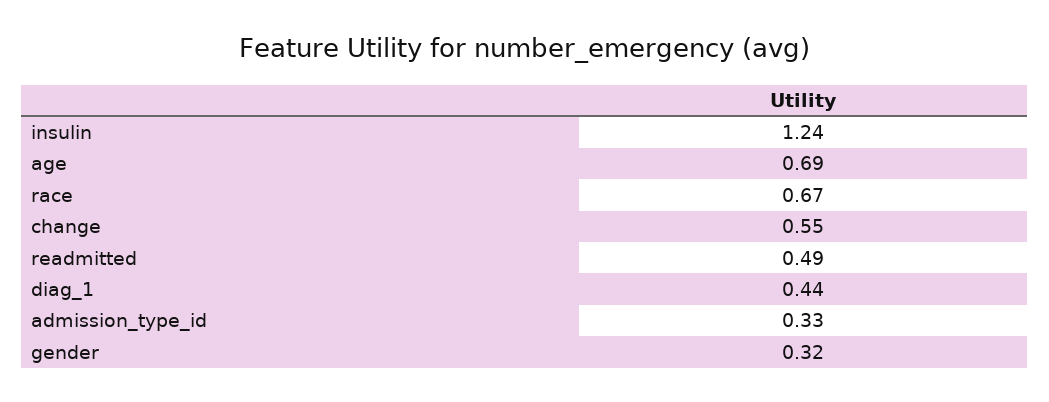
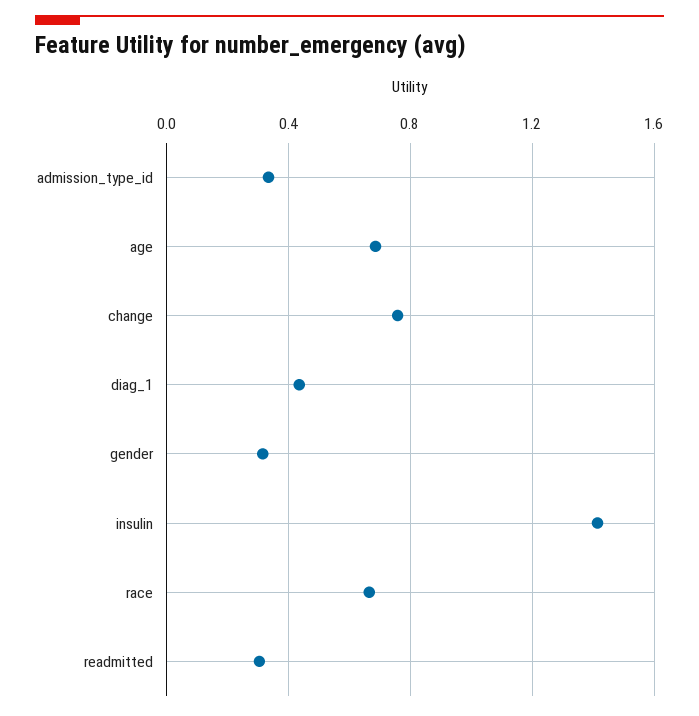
insulin: 1.24 -> 1.4
change: 0.55 -> 0.75
readmitted: 0.49 -> 0.3

